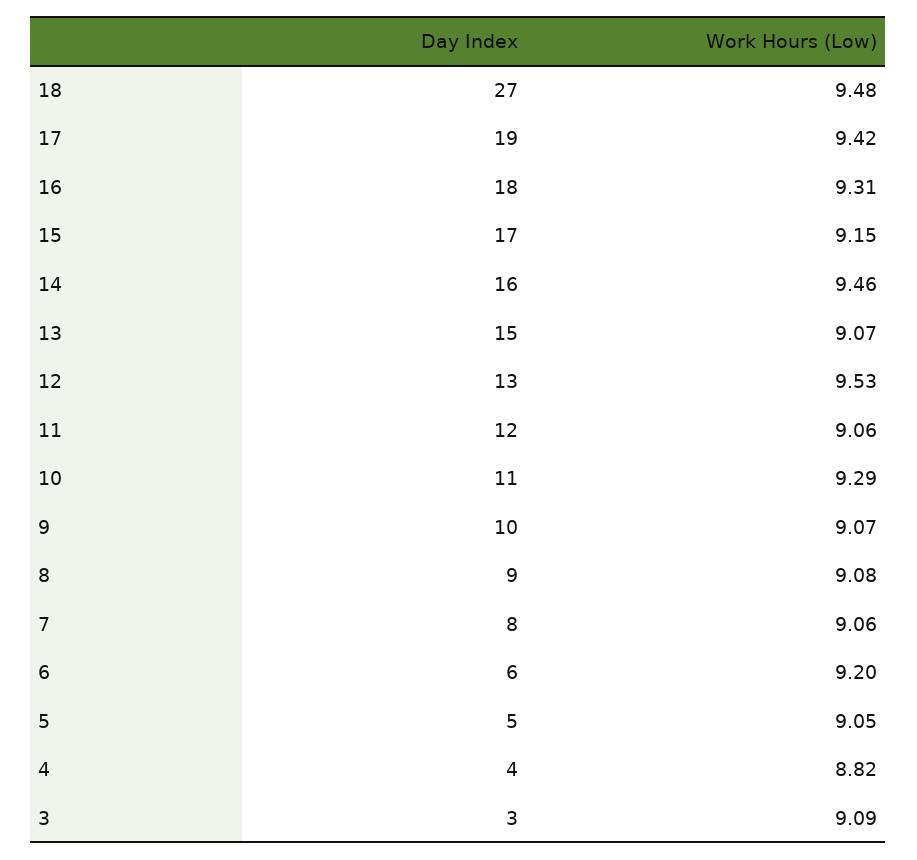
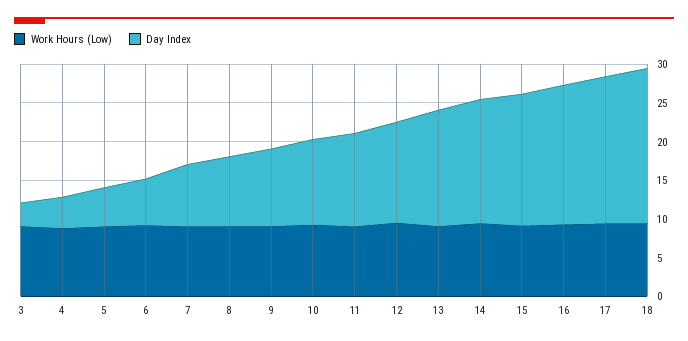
Day Index, 18: 27 -> 20

